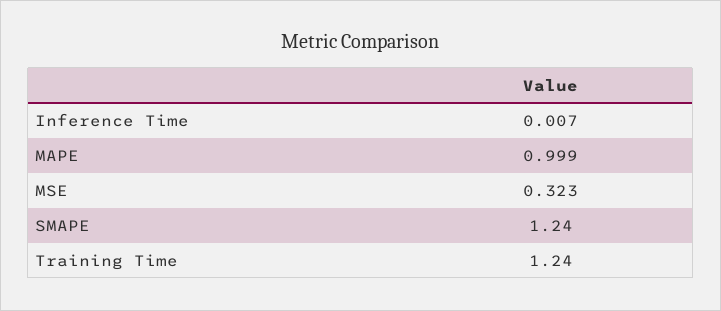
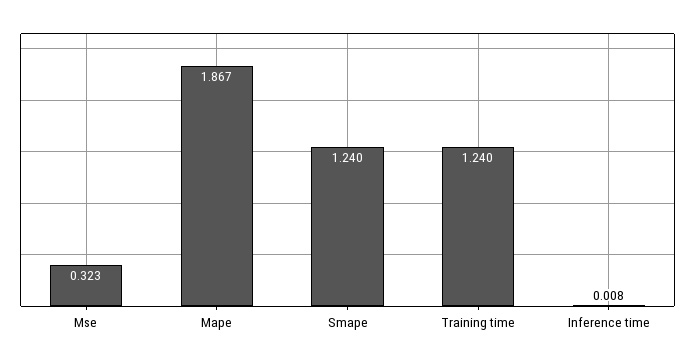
Inference Time: 0.007 -> 0.008
MAPE: 0.999 -> 1.867

